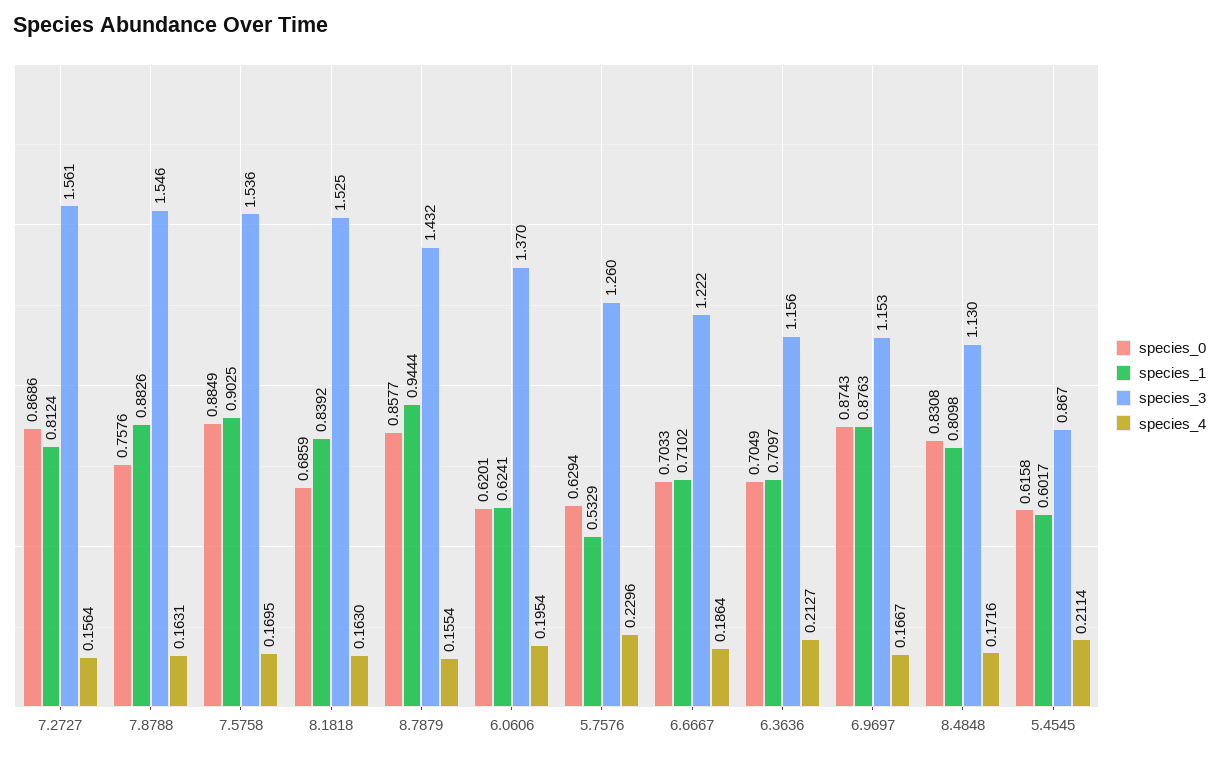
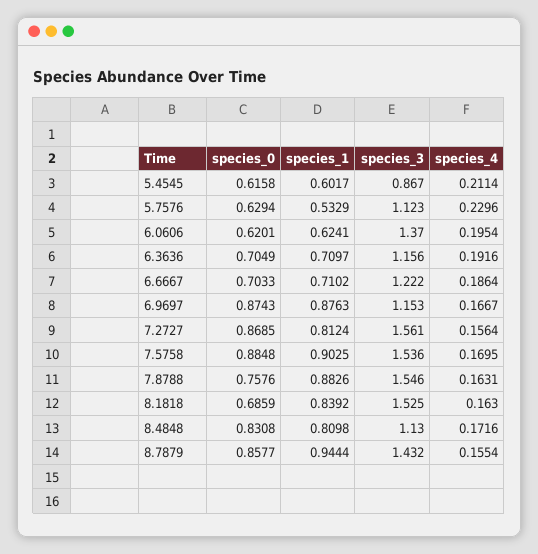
species_0, 7.2727: 0.8686 -> 0.8685
species_0, 7.5758: 0.8849 -> 0.8848
species_3, 5.7576: 1.26 -> 1.123
species_4, 6.3636: 0.2127 -> 0.1916

